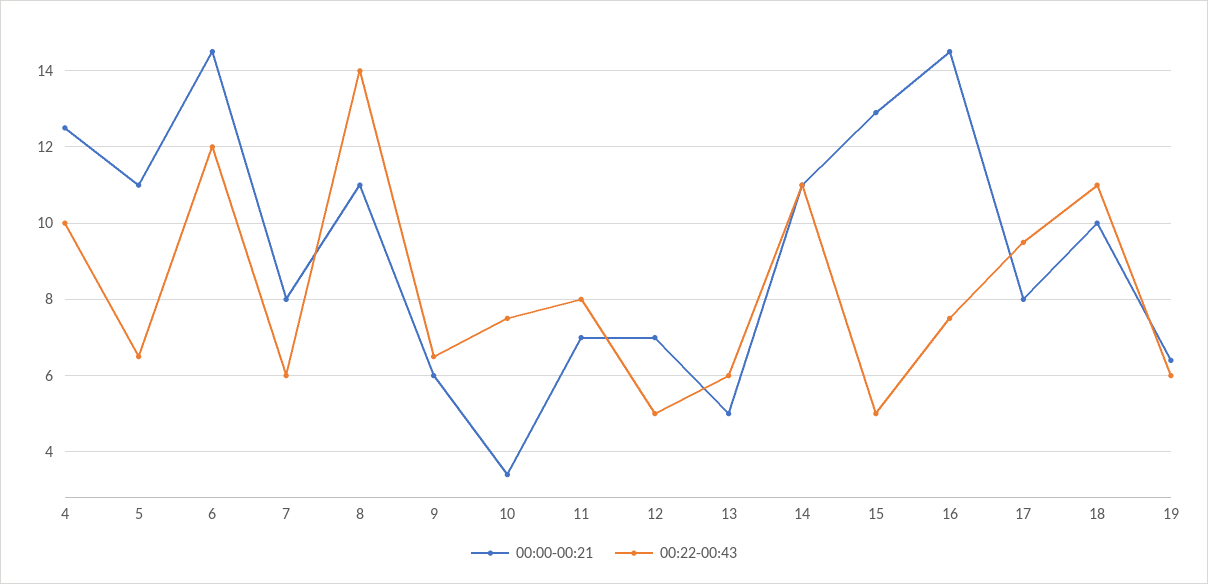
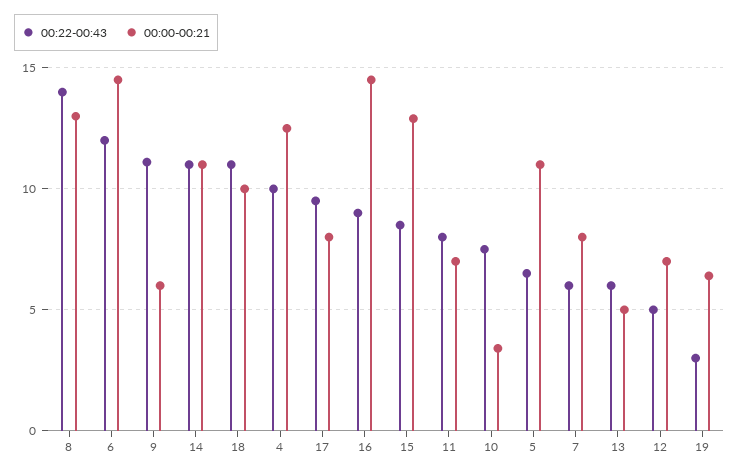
00:00-00:21, 8: 11 -> 13
00:22-00:43, 9: 6.5 -> 11
00:22-00:43, 15: 5 -> 8.5
00:22-00:43, 16: 7.5 -> 9
00:22-00:43, 19: 6 -> 3

